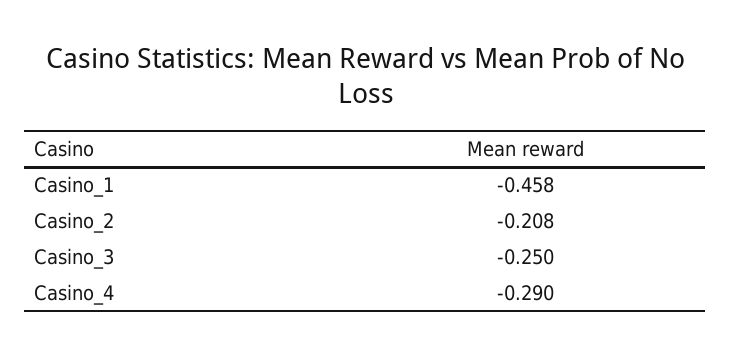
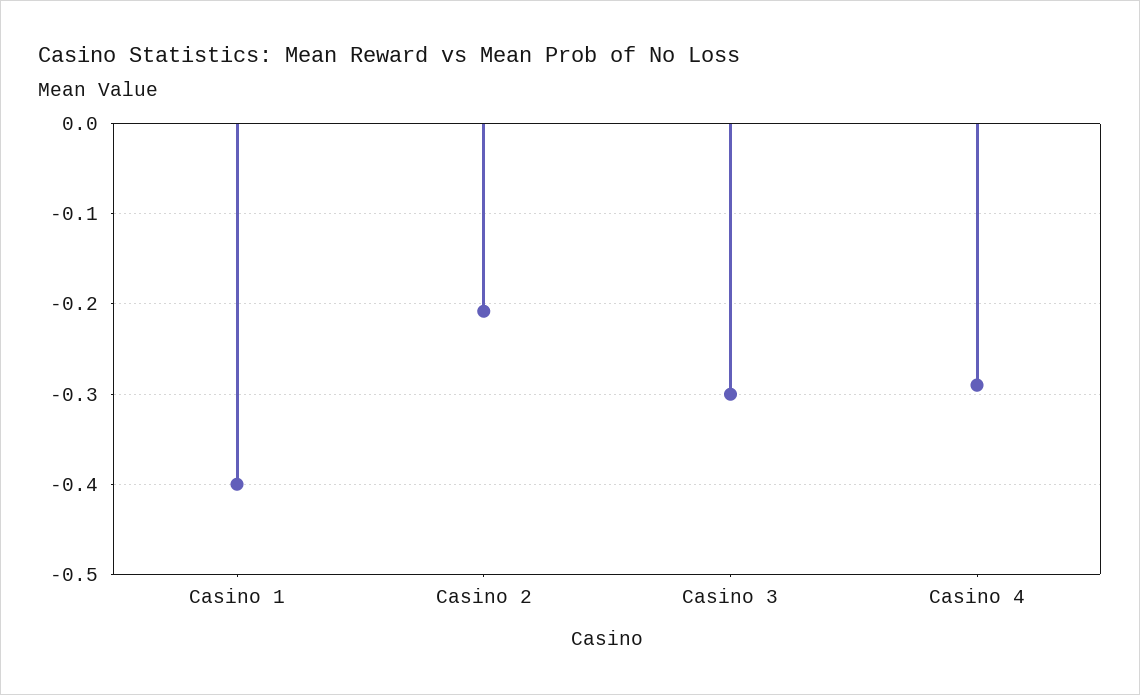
Casino_1: -0.458 -> -0.4
Casino_3: -0.25 -> -0.3

